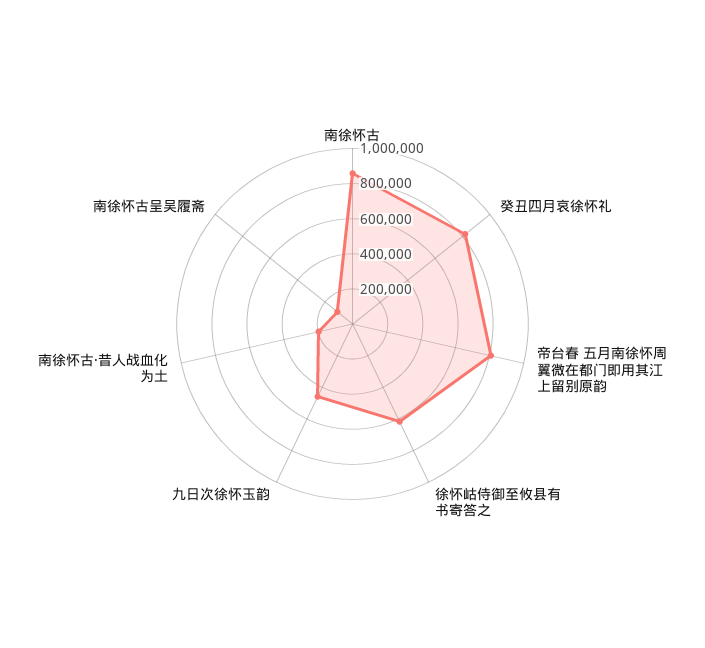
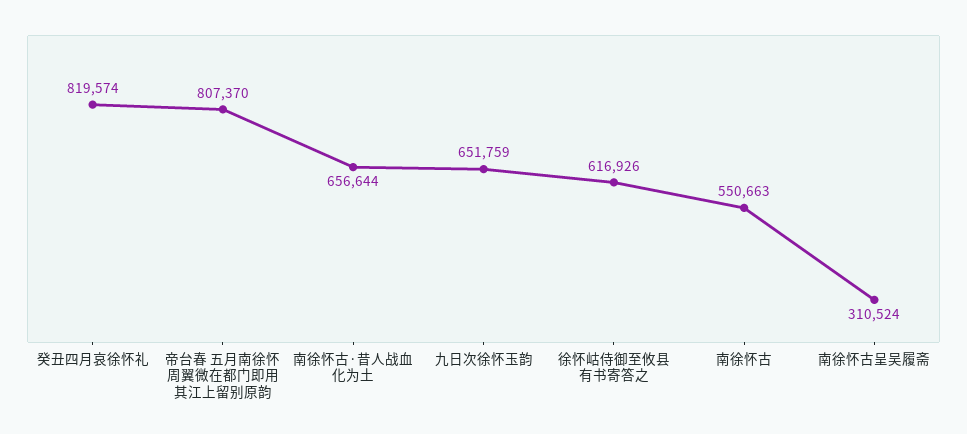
南徐怀古: 850000 -> 550663
九日次徐怀玉韵: 450000 -> 651759
南徐怀古·昔人战血化为土: 200000 -> 656644
南徐怀古呈吴履斋: 100000 -> 310524

